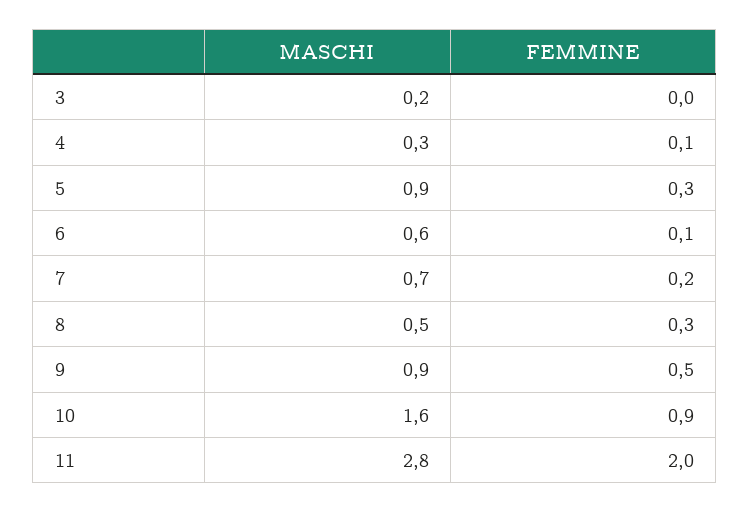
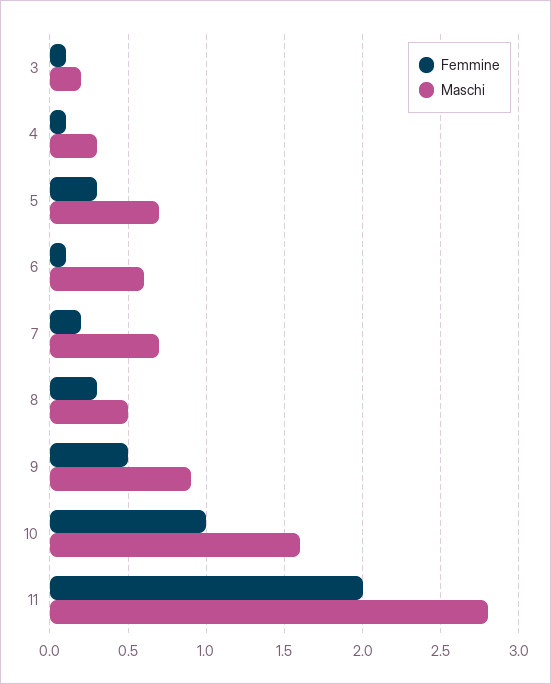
FEMMINE, 3: 0 -> 0.1
MASCHI, 5: 0.9 -> 0.7
FEMMINE, 10: 0.9 -> 1

